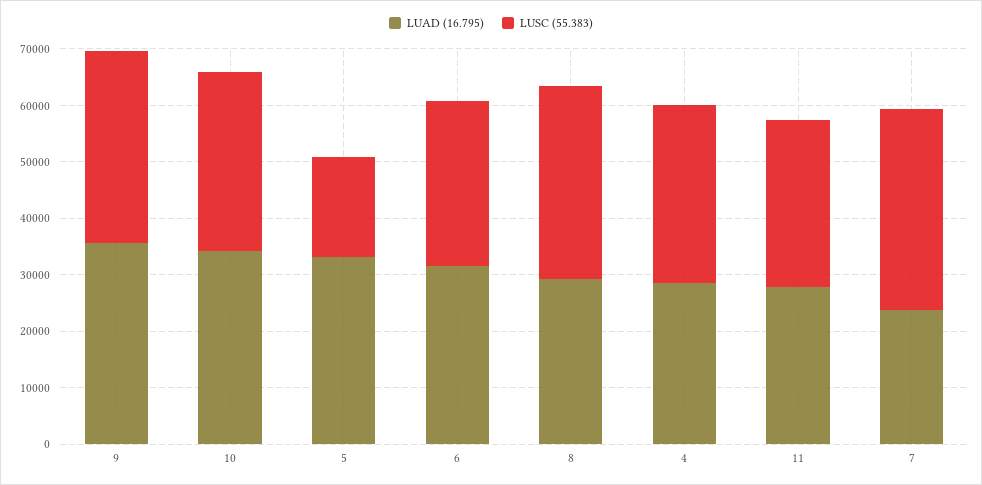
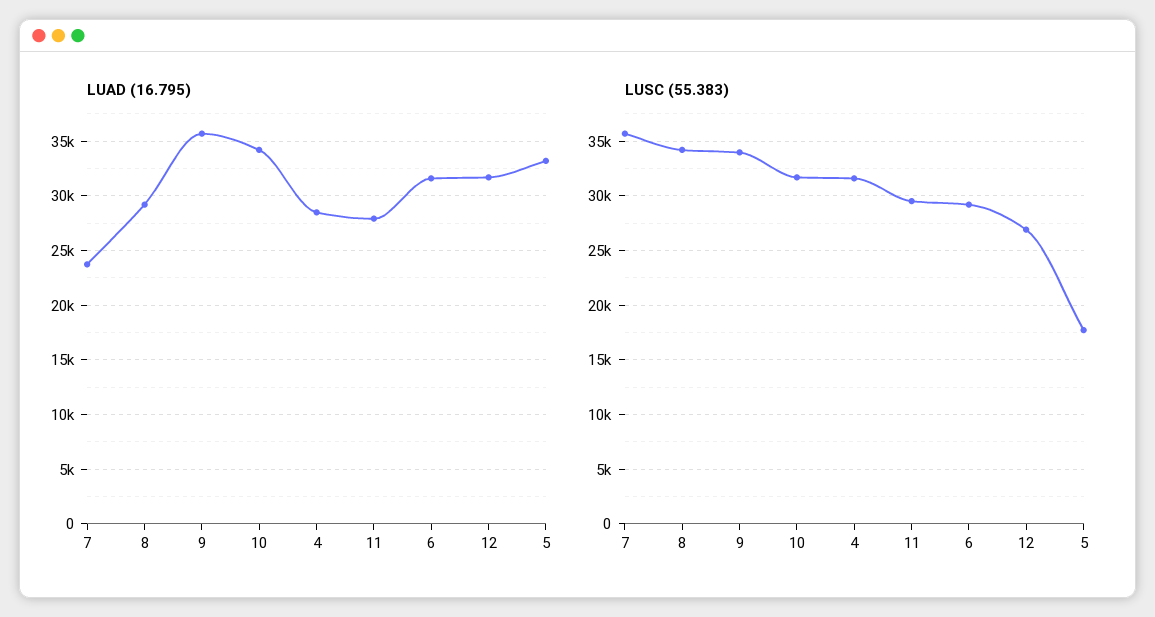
LUAD (16.795), 12: none -> 32000
LUSC (55.383), 12: none -> 27000

